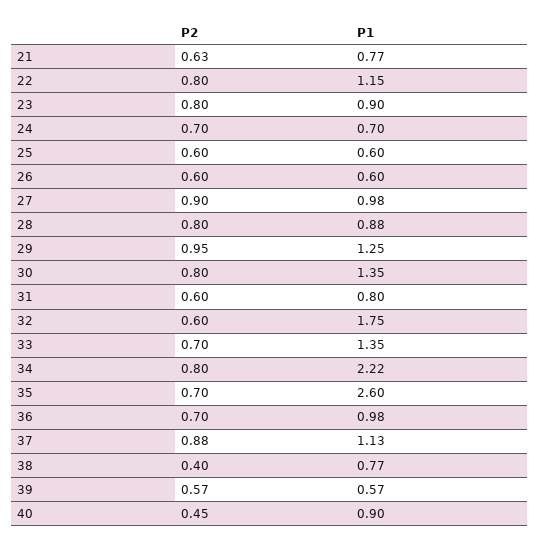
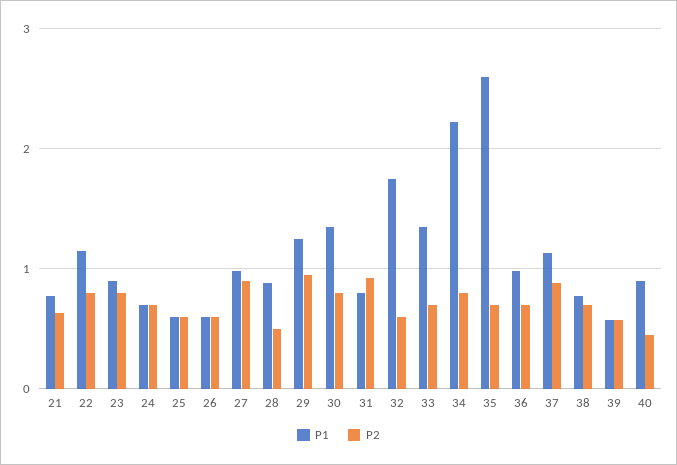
P2, 28: 0.8 -> 0.5
P2, 31: 0.6 -> 0.9
P2, 38: 0.4 -> 0.7

